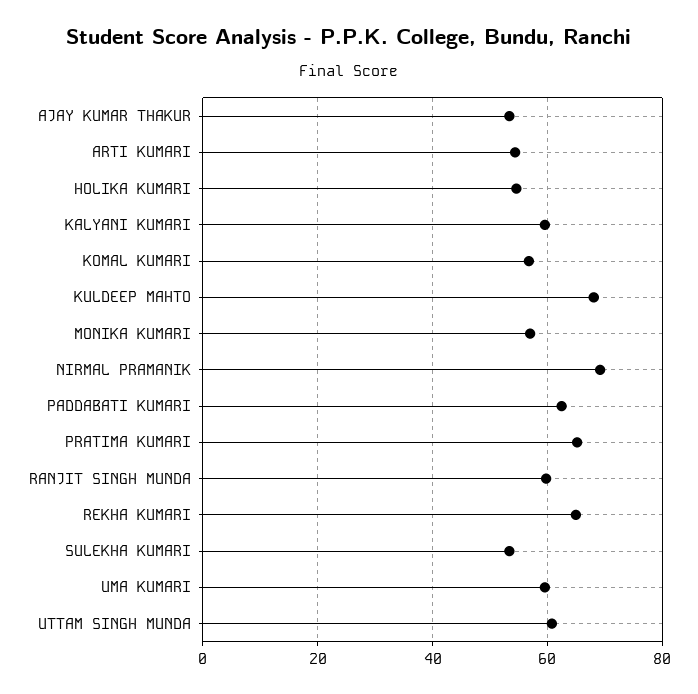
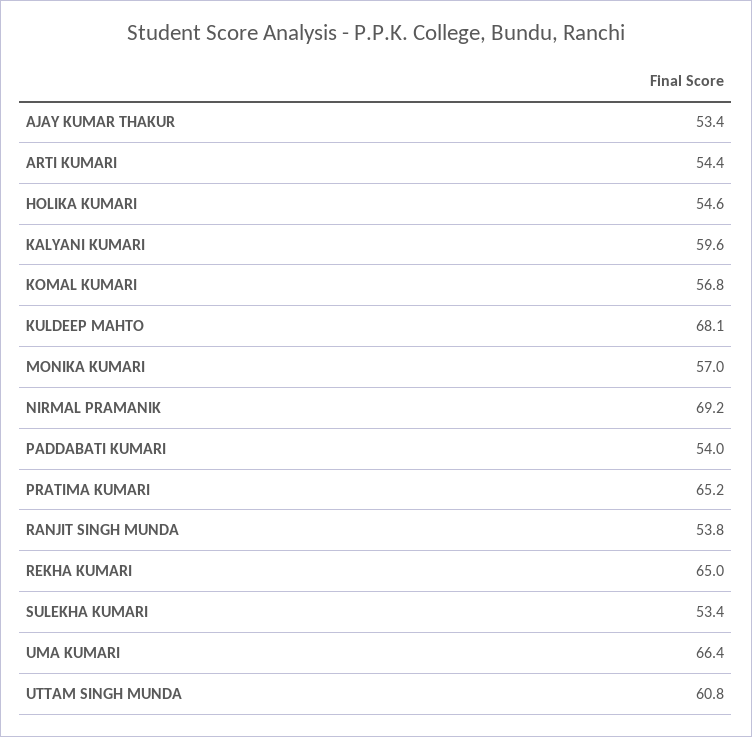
PADDABATI KUMARI: 62 -> 54
RANJIT SINGH MUNDA: 60 -> 53.8
UMA KUMARI: 60 -> 66.4

